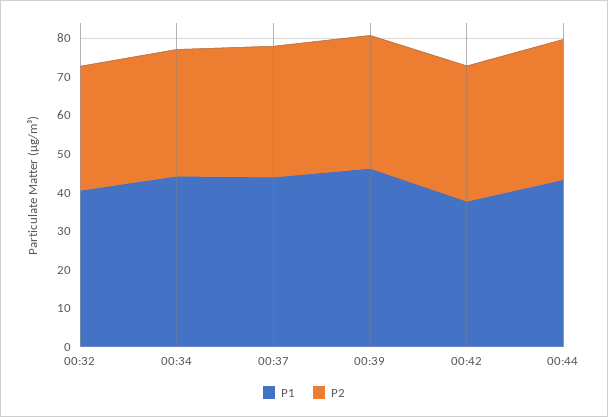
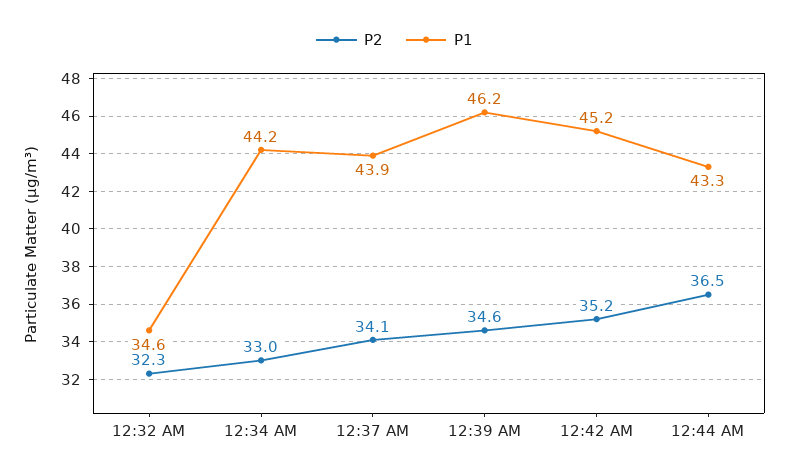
P1, 00:32: 40 -> 34.6
P1, 00:42: 37.5 -> 45.2

